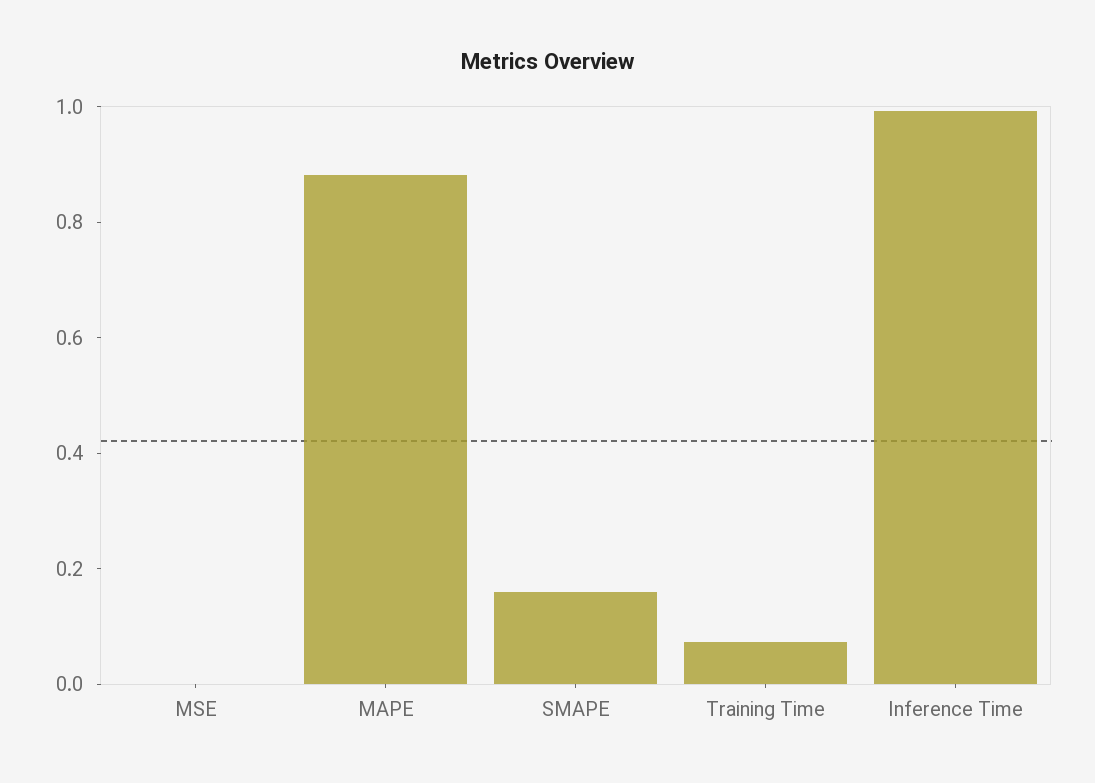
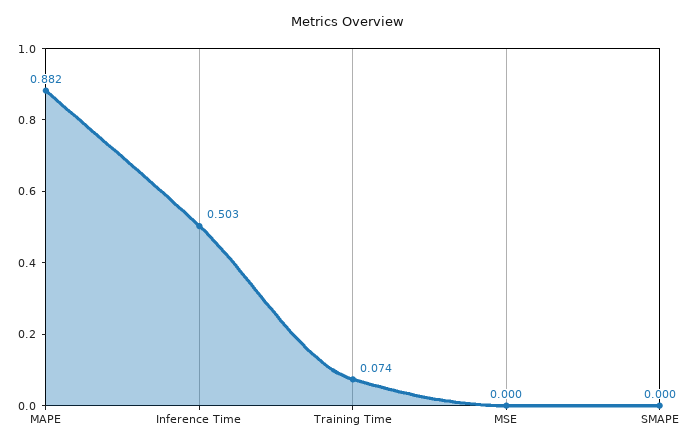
SMAPE: 0.15 -> 0
Inference Time: 1 -> 0.503

